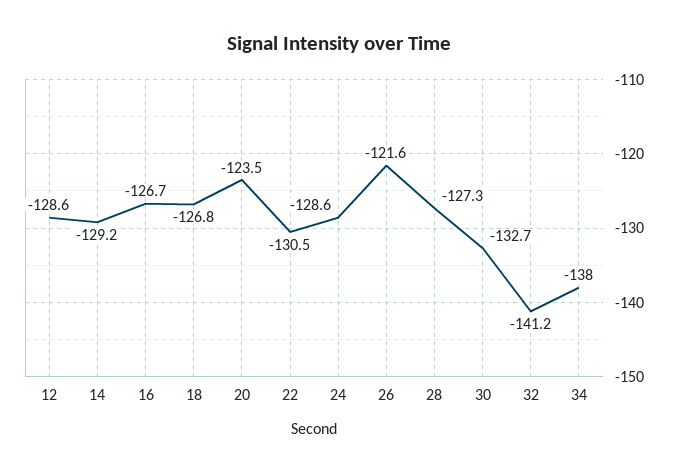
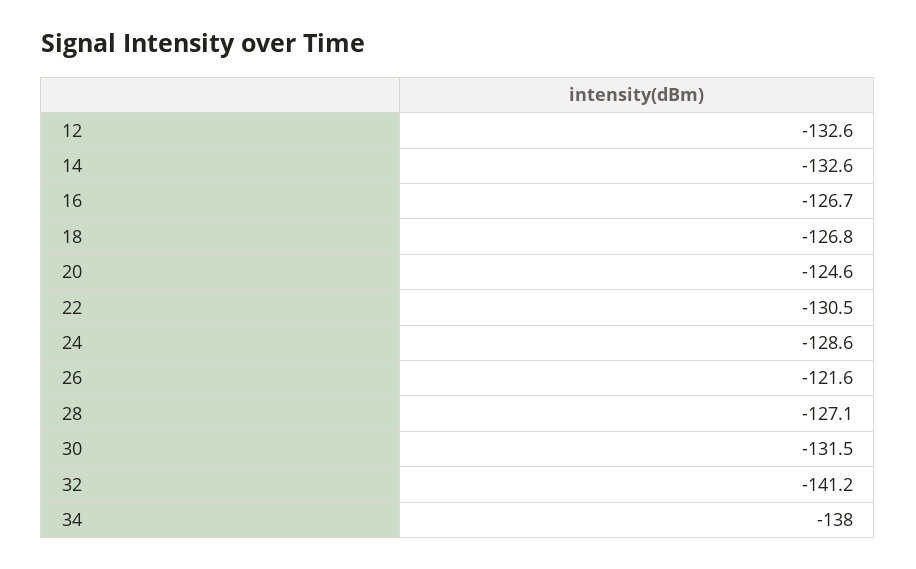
12: -128.6 -> -132.6
14: -129.2 -> -132.6
20: -123.5 -> -124.6
28: -127.3 -> -127.1
30: -132.7 -> -131.5

